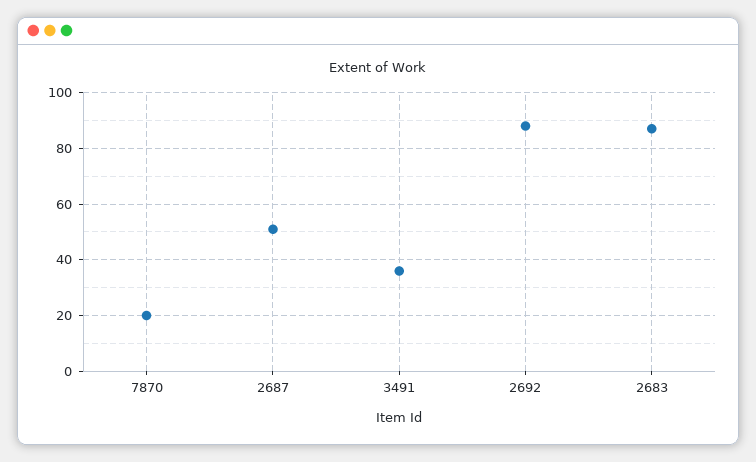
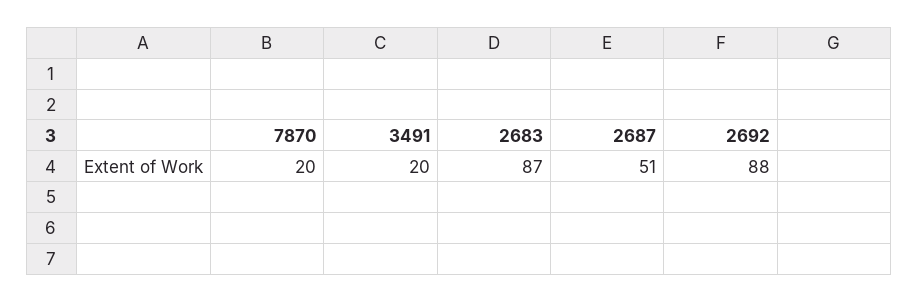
3491: 35 -> 20

